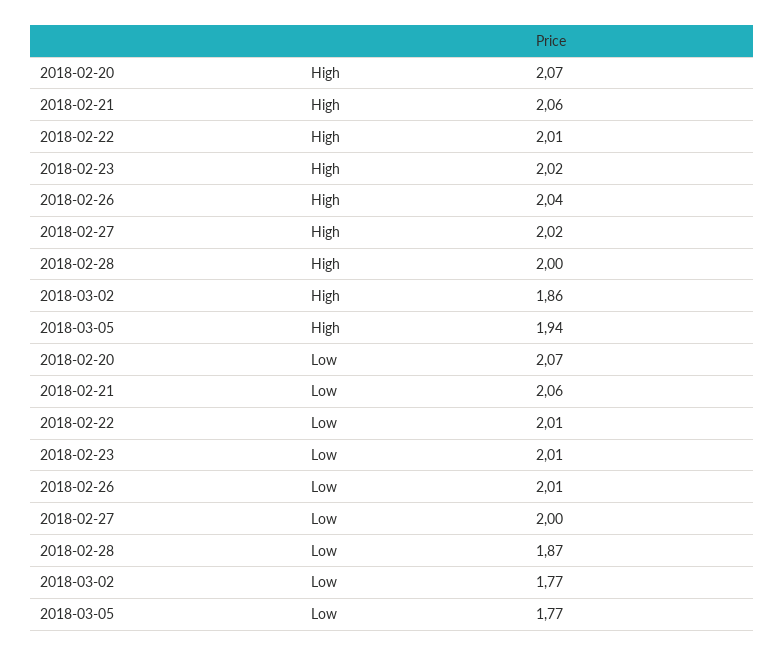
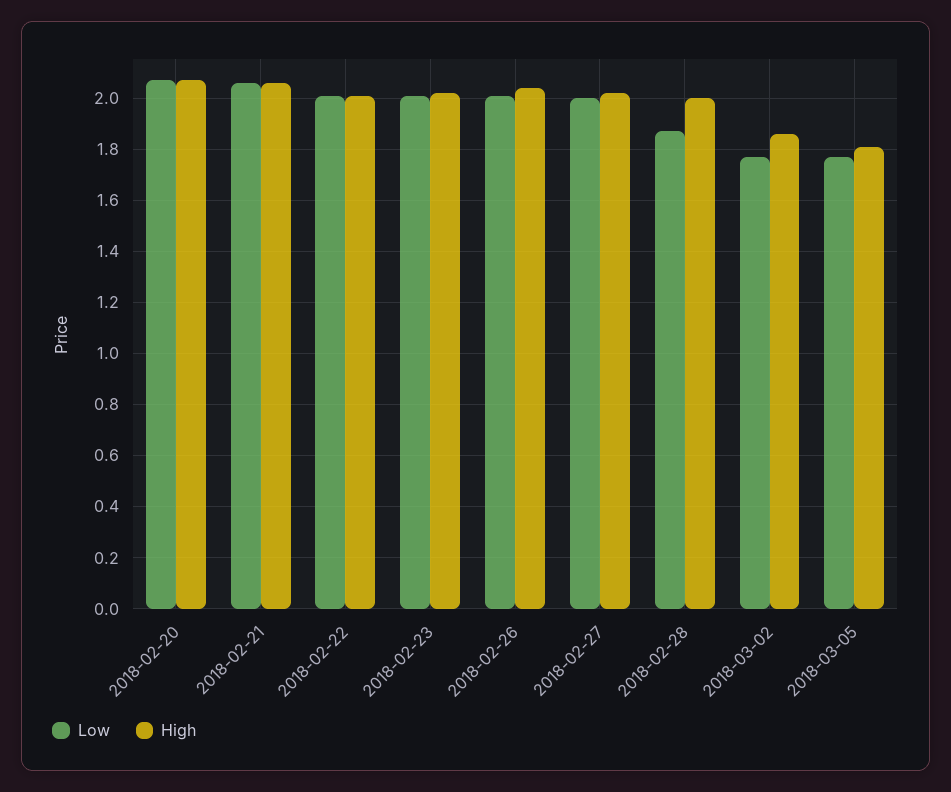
High, 2018-03-05: 1.94 -> 1.8

